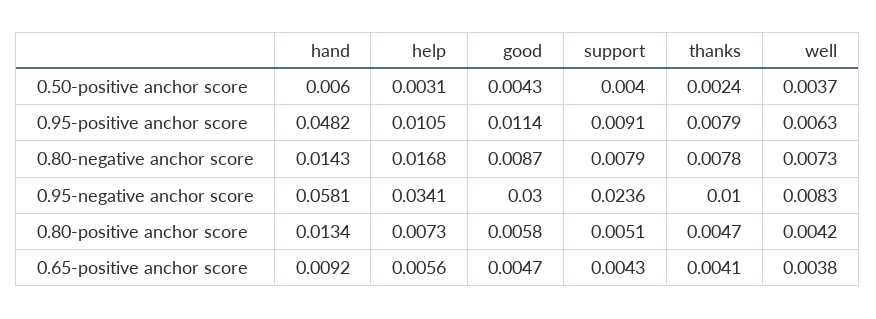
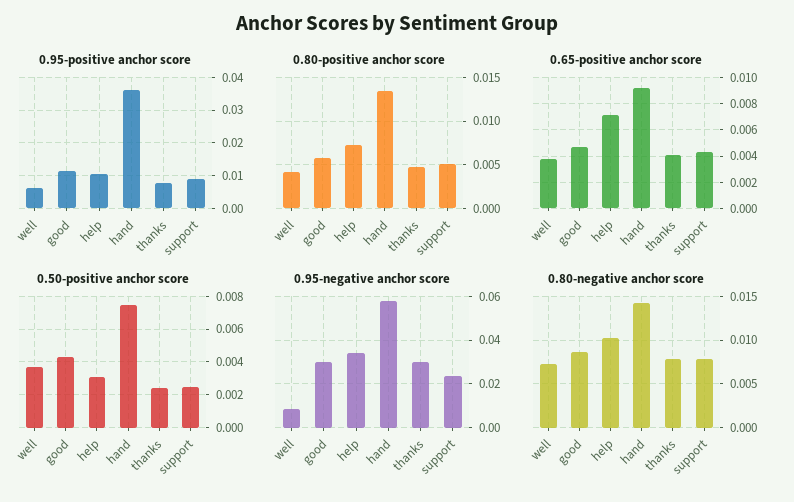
0.50-positive anchor score, hand: 0.006 -> 0.0075
0.50-positive anchor score, support: 0.004 -> 0.0025
0.95-positive anchor score, hand: 0.0482 -> 0.036
0.80-negative anchor score, help: 0.0168 -> 0.01
0.95-negative anchor score, thanks: 0.01 -> 0.03
0.65-positive anchor score, help: 0.0056 -> 0.007

